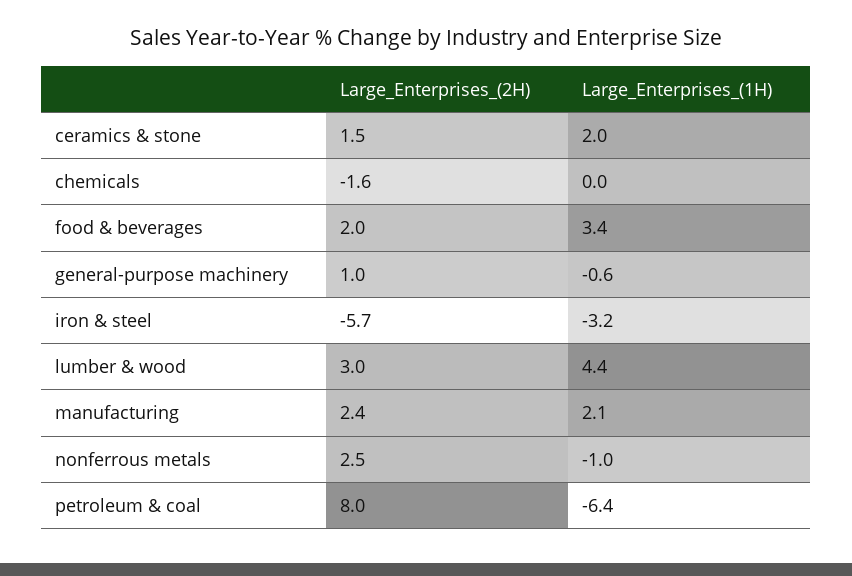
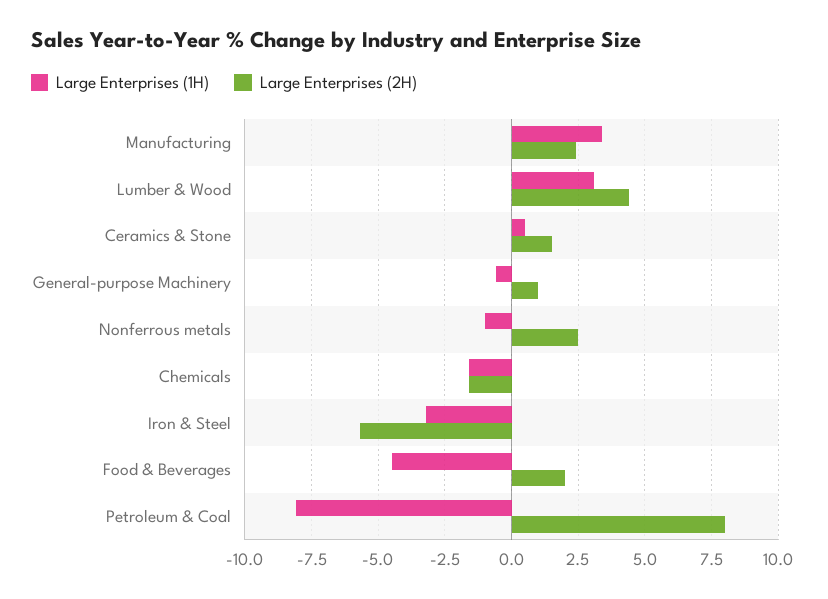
Large_Enterprises_(1H), ceramics & stone: 2 -> 0.5
Large_Enterprises_(1H), chemicals: 0 -> -1.5
Large_Enterprises_(1H), food & beverages: 3.4 -> -4.5
Large_Enterprises_(2H), lumber & wood: 3 -> 4.5
Large_Enterprises_(1H), lumber & wood: 4.4 -> 3
Large_Enterprises_(1H), manufacturing: 2.1 -> 3.5
Large_Enterprises_(1H), petroleum & coal: -6.4 -> -8

